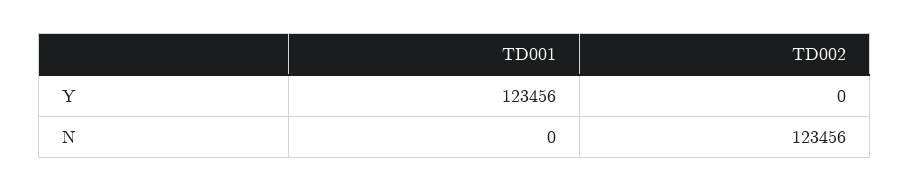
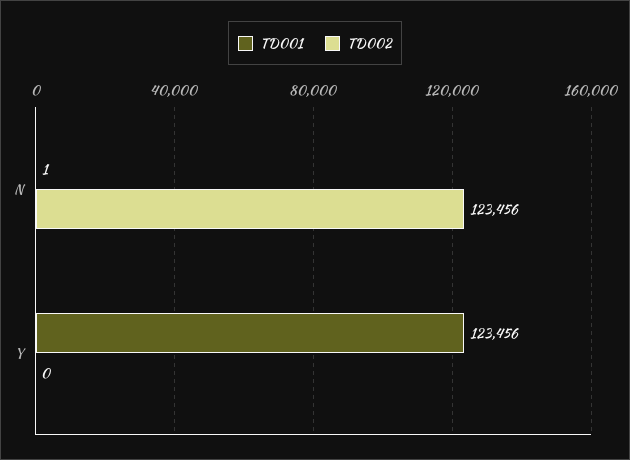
TD001, N: 0 -> 1

